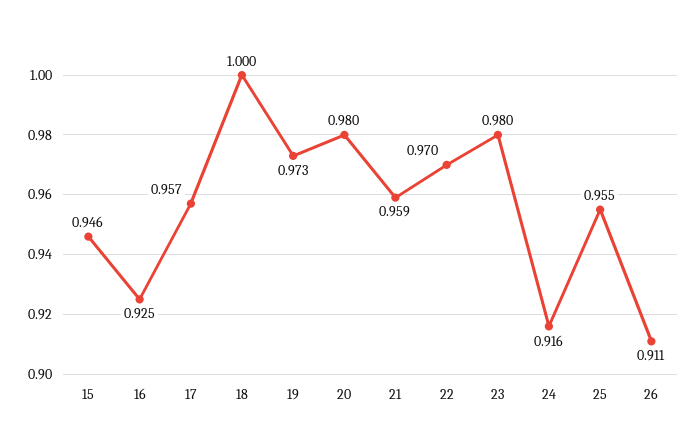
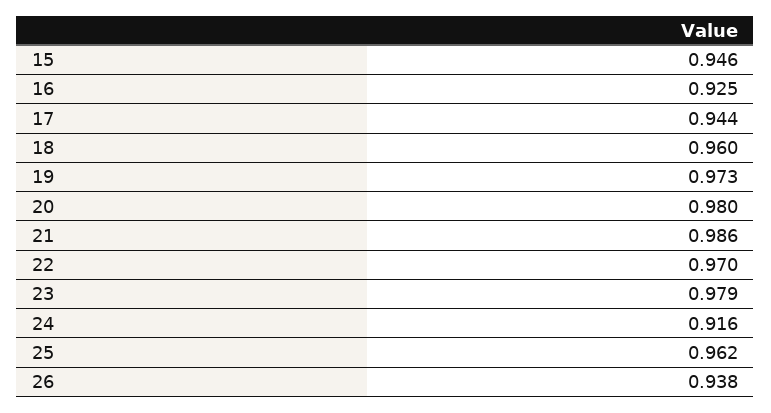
17: 0.957 -> 0.944
18: 1 -> 0.96
21: 0.959 -> 0.986
23: 0.98 -> 0.979
25: 0.955 -> 0.962
26: 0.911 -> 0.938

